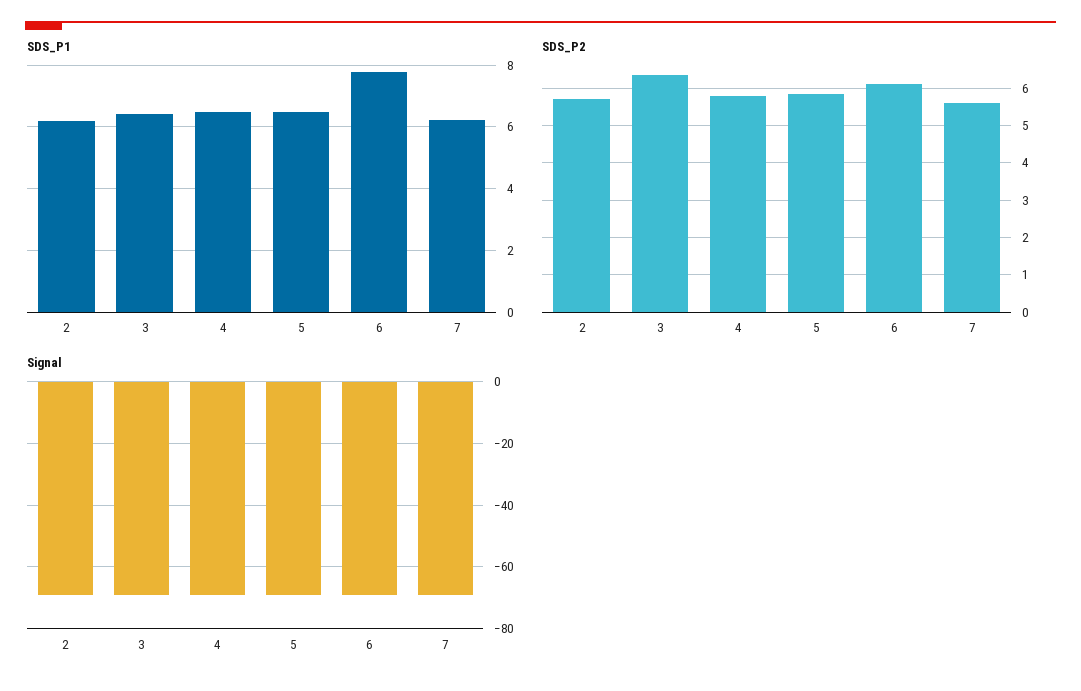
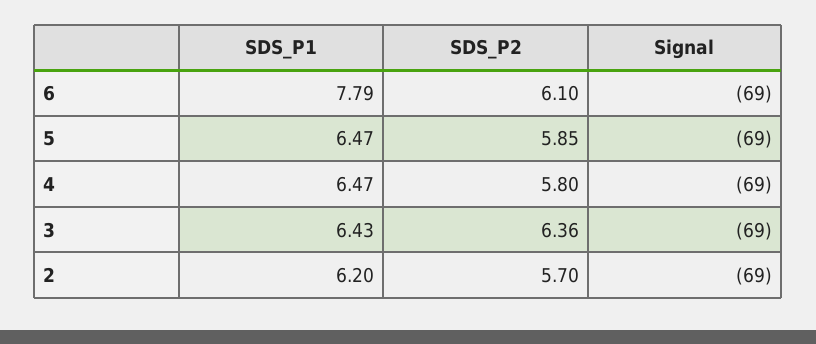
SDS_P1, 7: 6.2 -> none
SDS_P2, 7: 5.6 -> none
Signal, 7: -70 -> none

